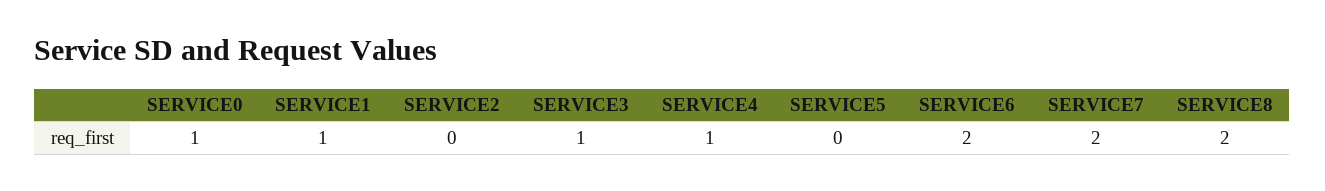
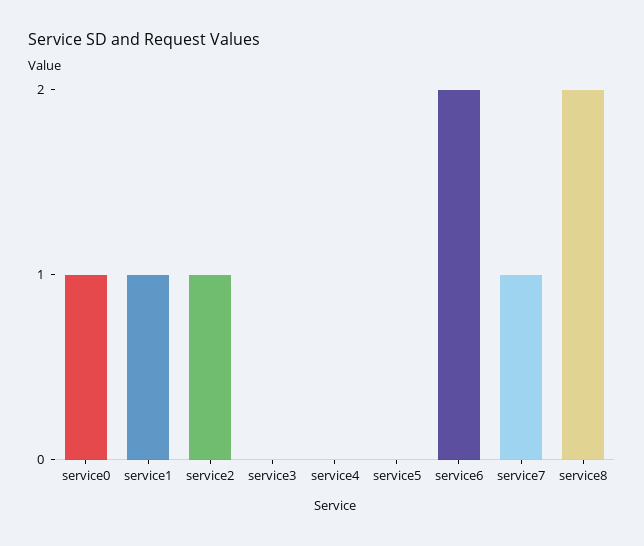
SERVICE2: 0 -> 1
SERVICE3: 1 -> 0
SERVICE4: 1 -> 0
SERVICE7: 2 -> 1

